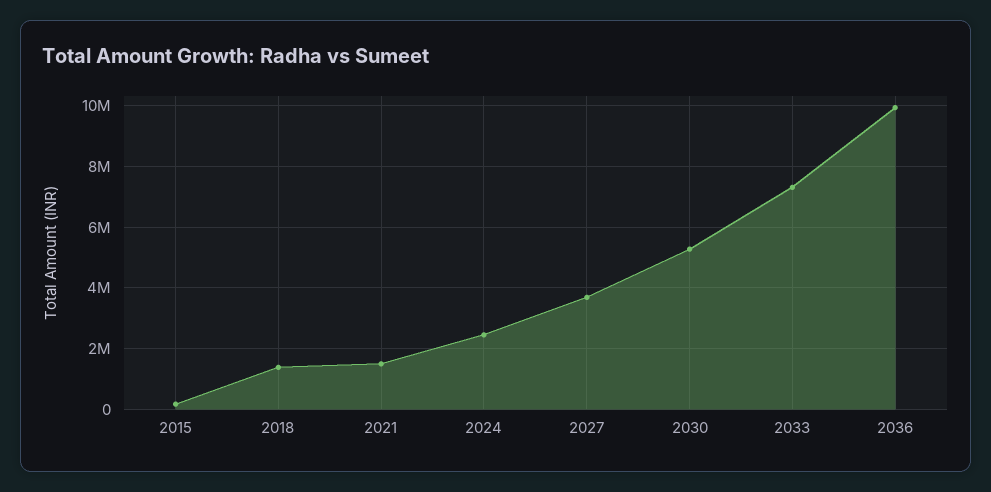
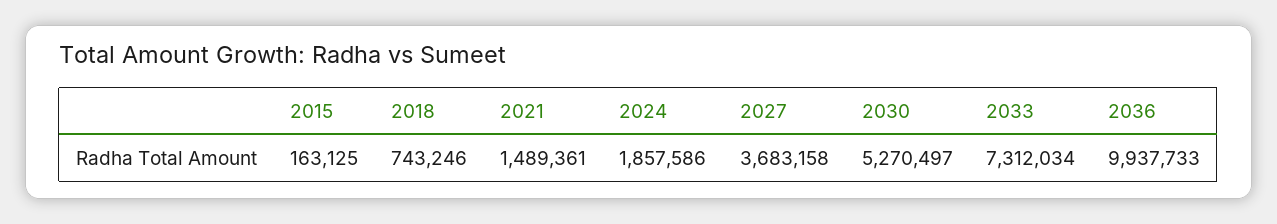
2018: 1400000 -> 743246
2024: 2400000 -> 1857586

